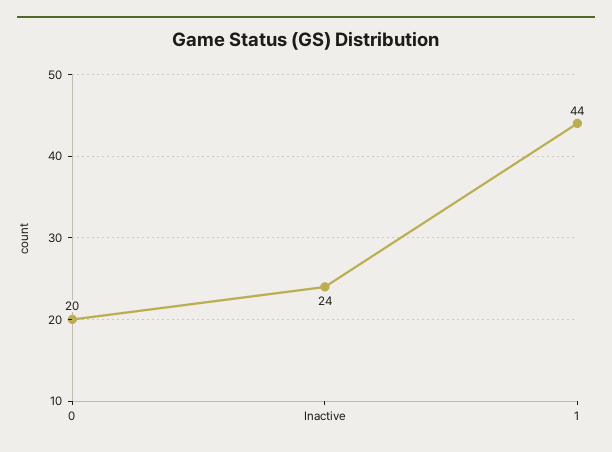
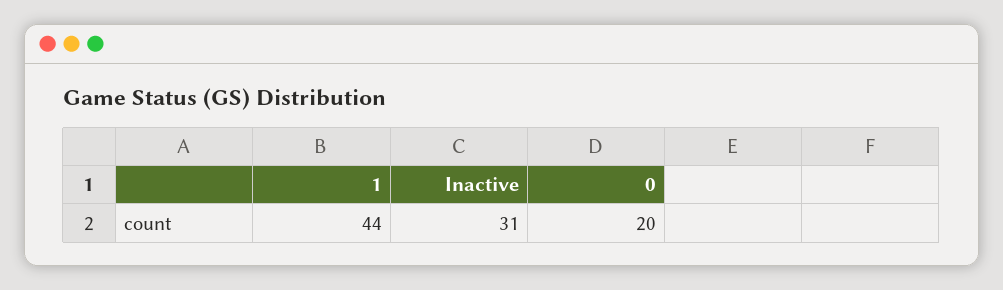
Inactive: 24 -> 31

